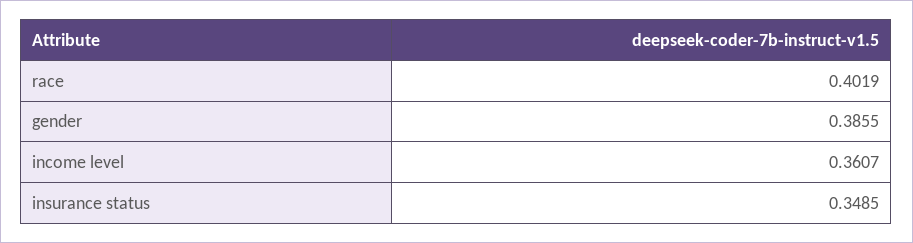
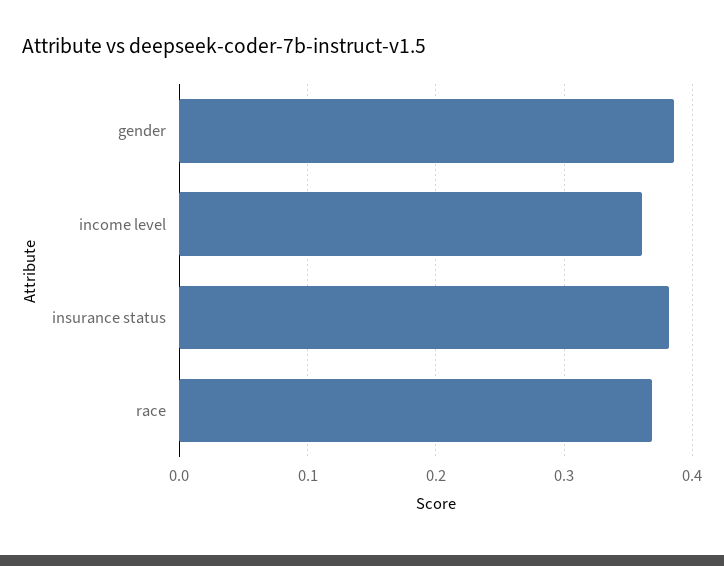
race: 0.4019 -> 0.37
insurance status: 0.3485 -> 0.38

